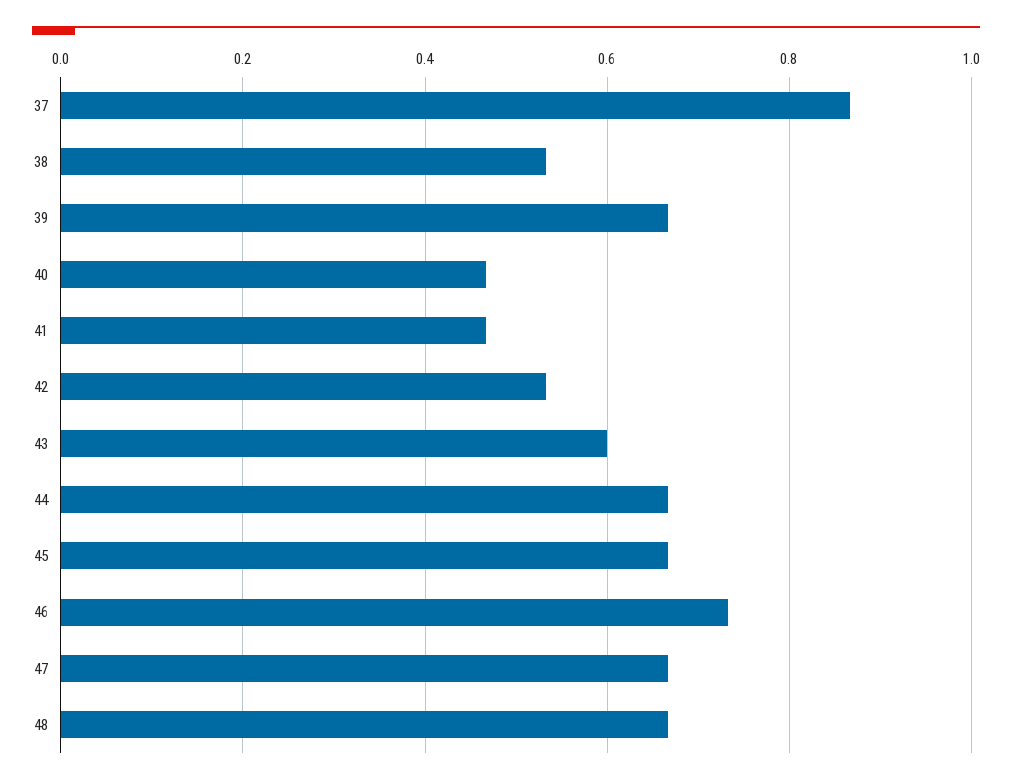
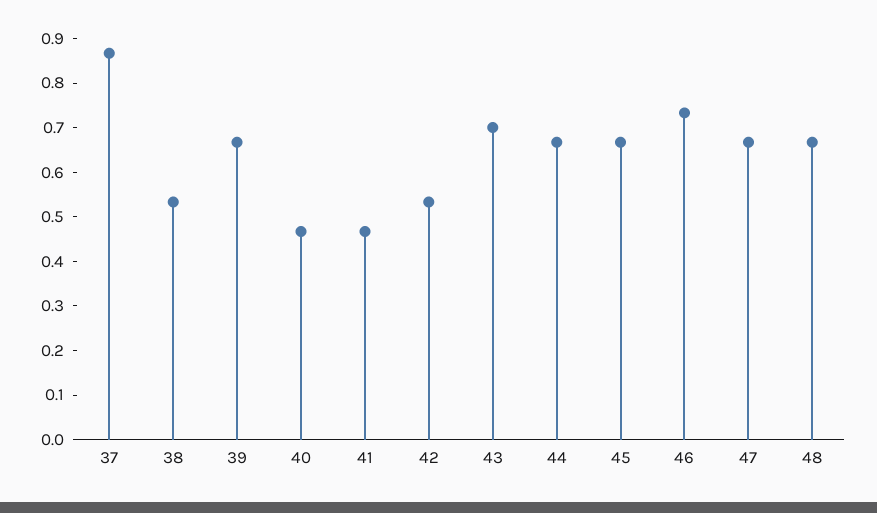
43: 0.6 -> 0.7

